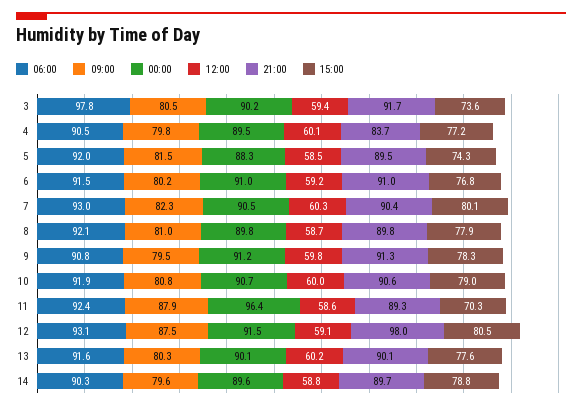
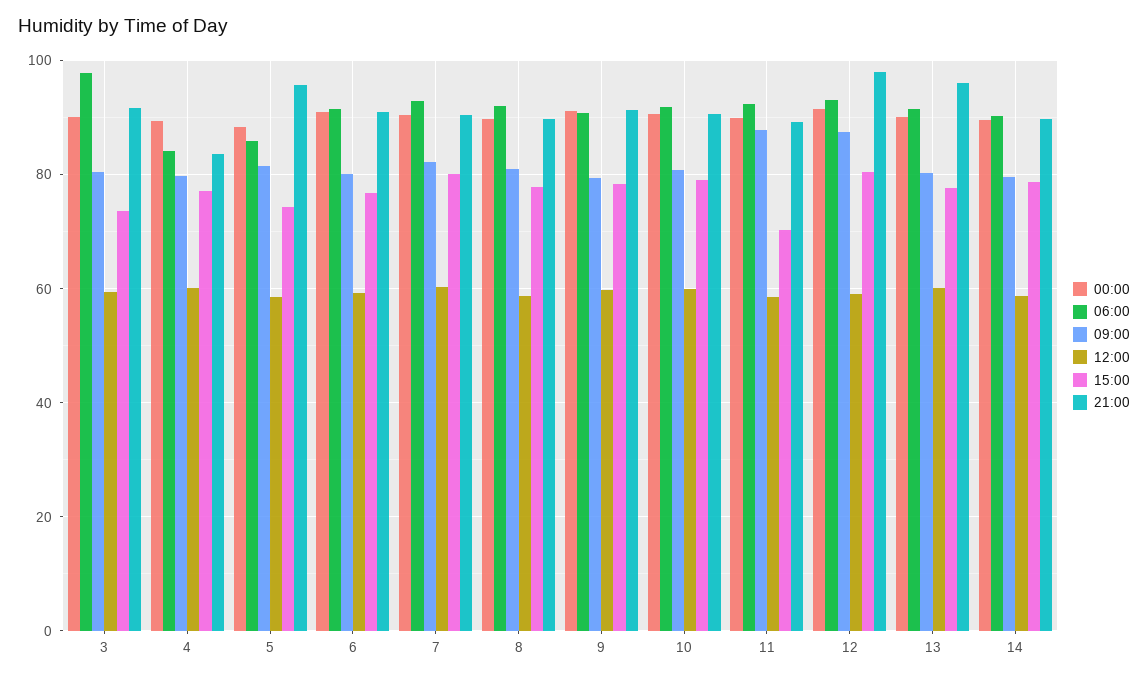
06:00, 4: 90.5 -> 84
06:00, 5: 92 -> 86
21:00, 5: 89.5 -> 96
00:00, 11: 96.4 -> 90
21:00, 13: 90.1 -> 96

